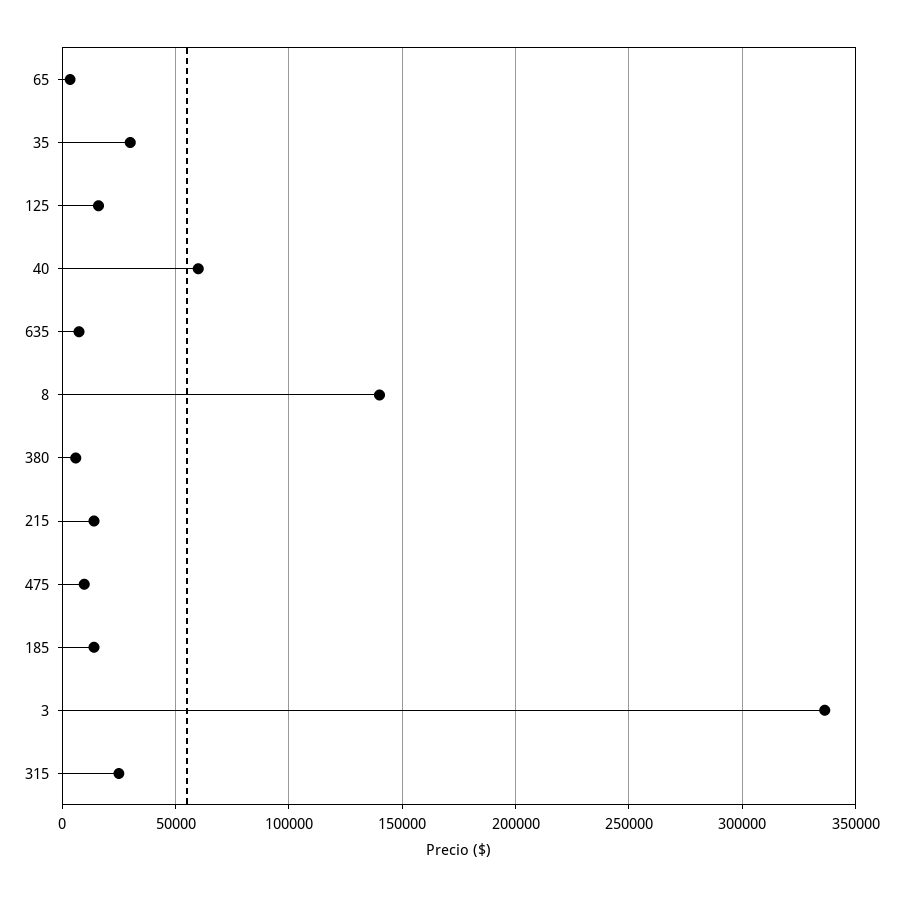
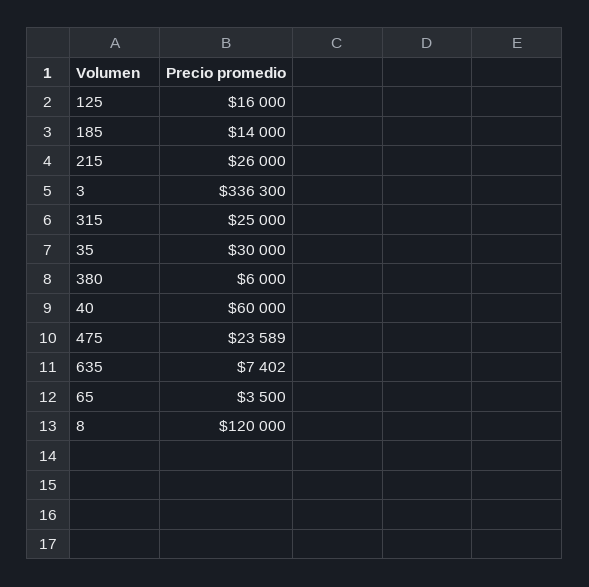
8: 140000 -> 120000
215: 15000 -> 26000
475: 10000 -> 23589

